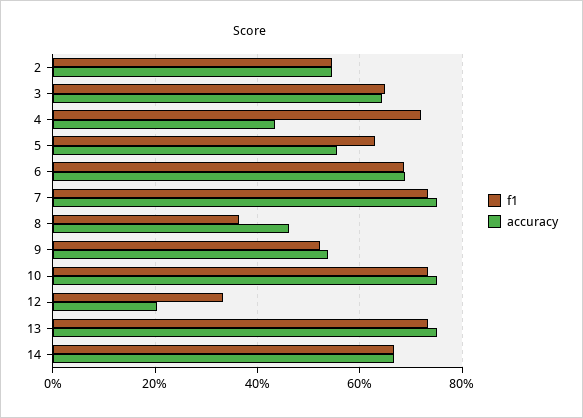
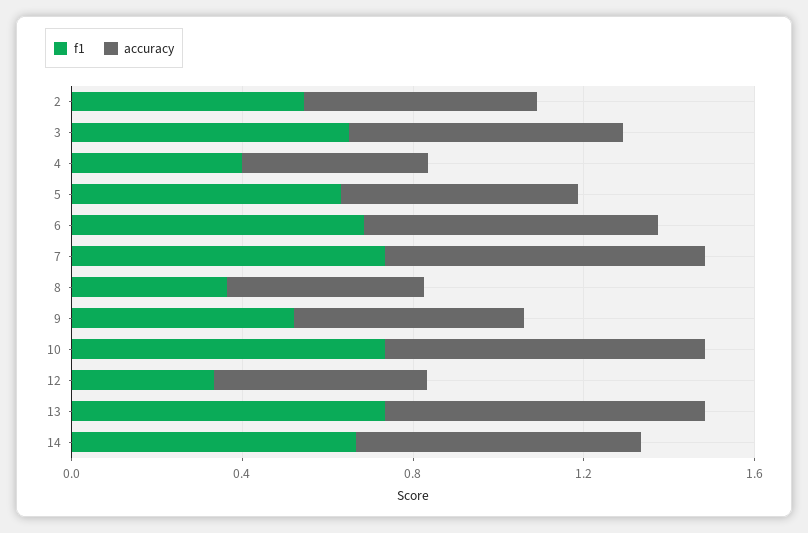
f1, 4: 0.72 -> 0.4
accuracy, 12: 0.2 -> 0.5

